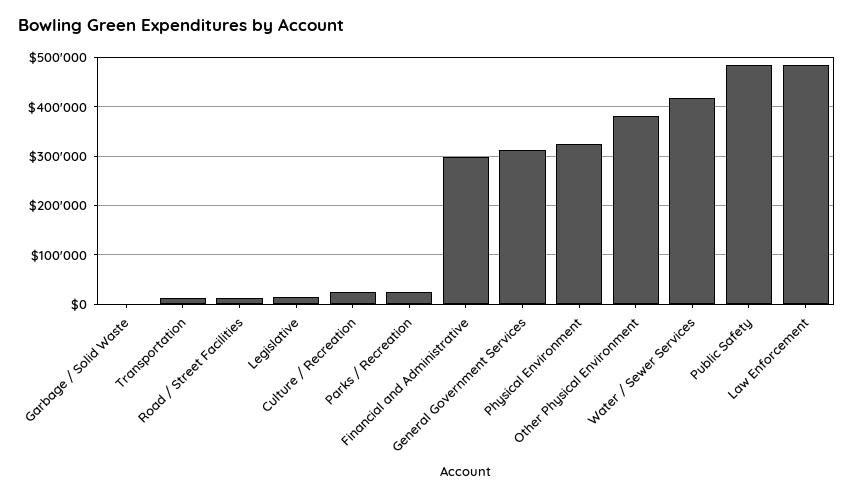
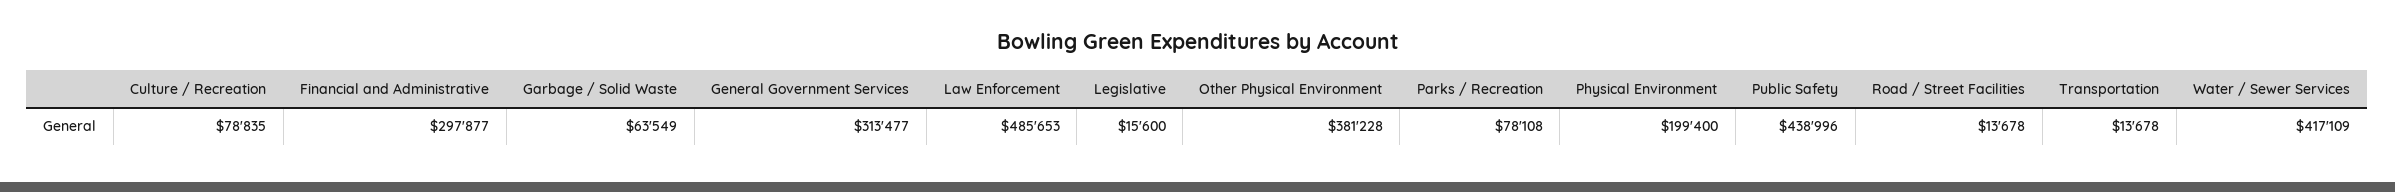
Garbage / Solid Waste: 0 -> 63549
Culture / Recreation: 20000 -> 78835
Parks / Recreation: 20000 -> 78108
Physical Environment: 320000 -> 199400
Public Safety: 480000 -> 438996

